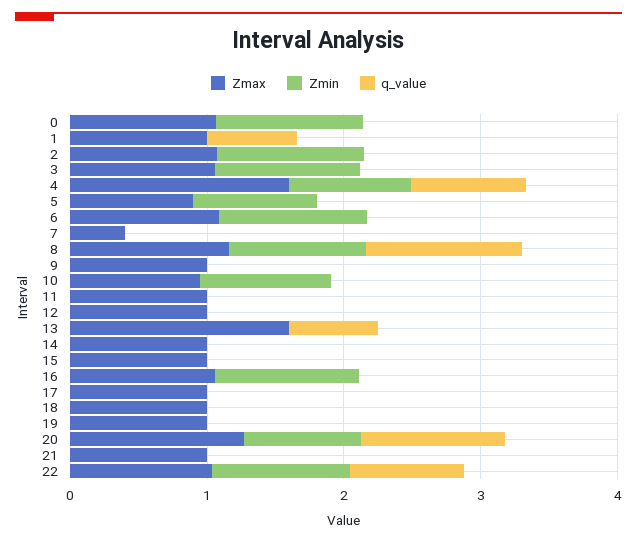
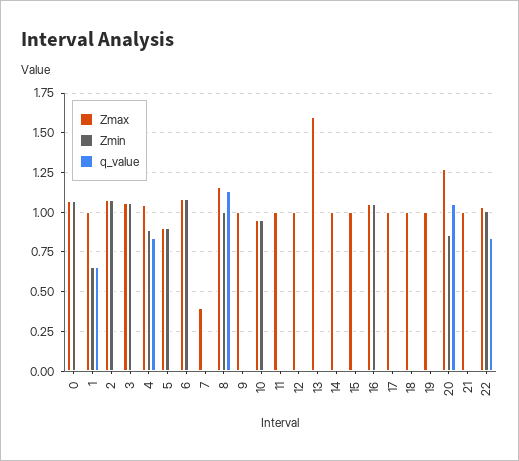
Zmin, 1: 0 -> 0.65
Zmax, 4: 1.6 -> 1.05
q_value, 13: 0.6 -> 0

